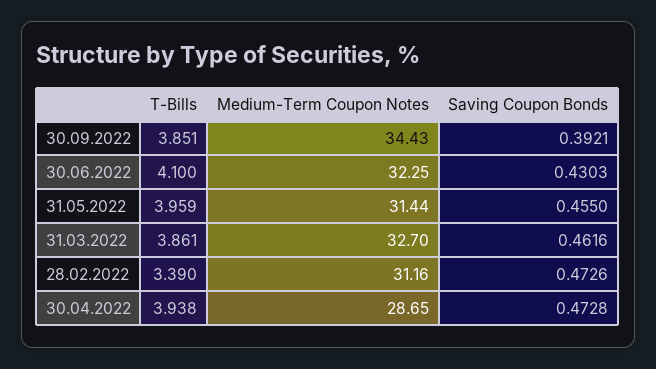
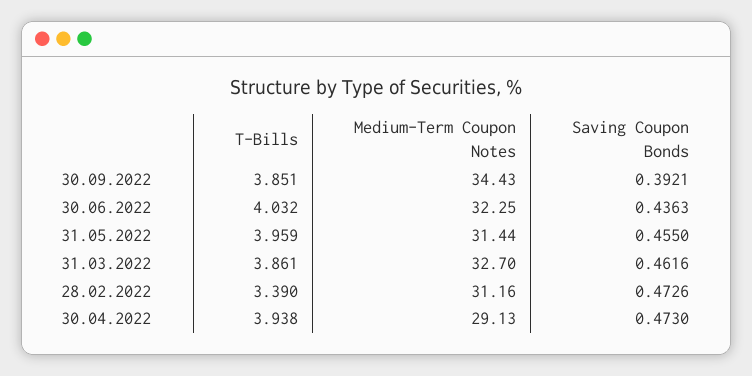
T-Bills, 30.06.2022: 4.1 -> 4.032
Saving Coupon Bonds, 30.06.2022: 0.4303 -> 0.4363
Medium-Term Coupon Notes, 30.04.2022: 28.65 -> 29.13
Saving Coupon Bonds, 30.04.2022: 0.4728 -> 0.473

